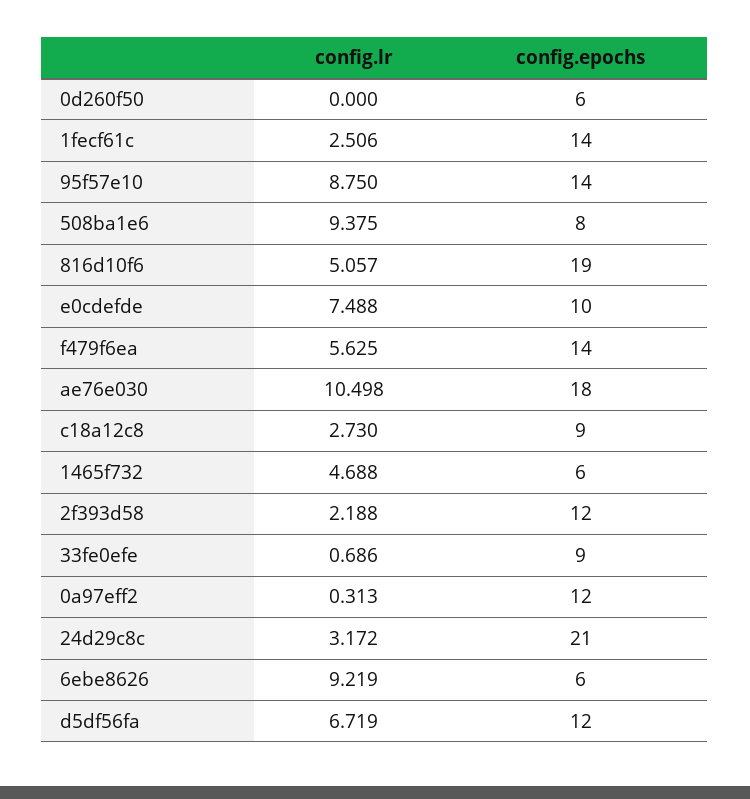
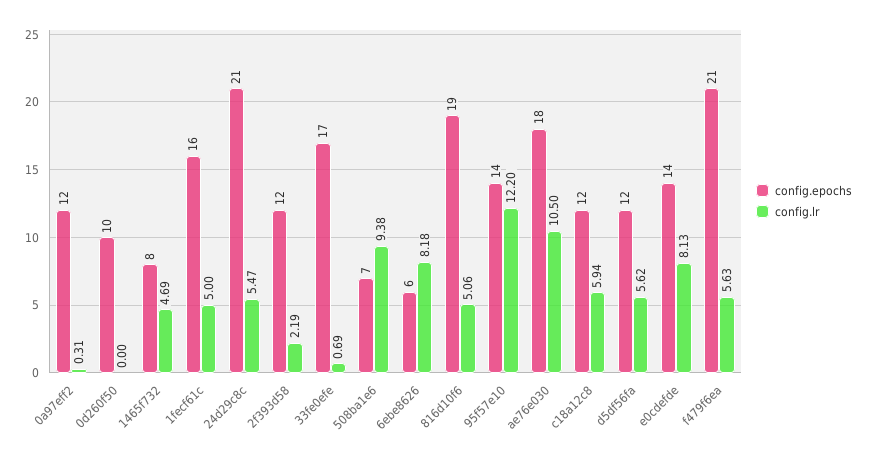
config.epochs, 0d260f50: 6 -> 10
config.lr, 1fecf61c: 2.506 -> 5
config.epochs, 1fecf61c: 14 -> 16
config.lr, 95f57e10: 8.75 -> 12.2
config.epochs, 508ba1e6: 8 -> 7
config.lr, e0cdefde: 7.488 -> 8.13
config.epochs, e0cdefde: 10 -> 14
config.epochs, f479f6ea: 14 -> 21
config.lr, c18a12c8: 2.73 -> 5.94
config.epochs, c18a12c8: 9 -> 12
config.epochs, 1465f732: 6 -> 8
config.epochs, 33fe0efe: 9 -> 17
config.lr, 24d29c8c: 3.172 -> 5.47
config.lr, 6ebe8626: 9.219 -> 8.18
config.lr, d5df56fa: 6.719 -> 5.62

